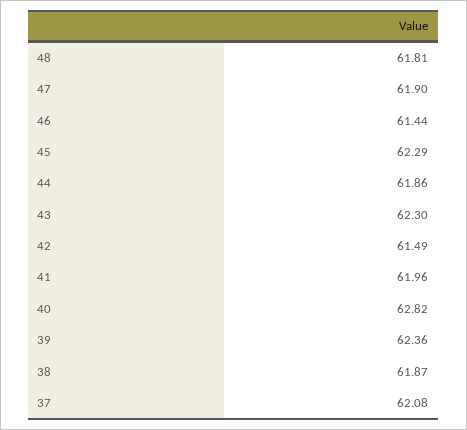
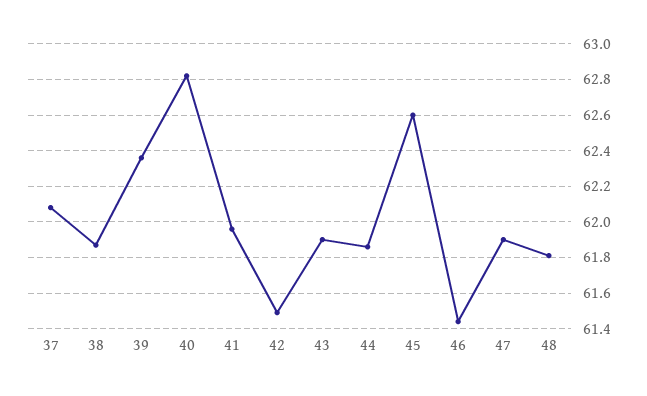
45: 62.29 -> 62.6
43: 62.3 -> 61.9

